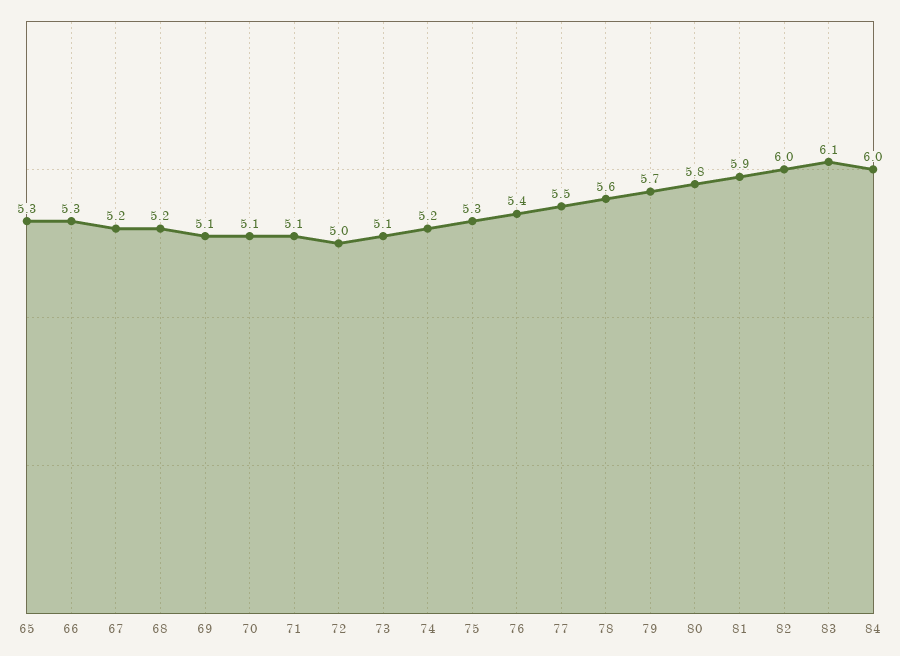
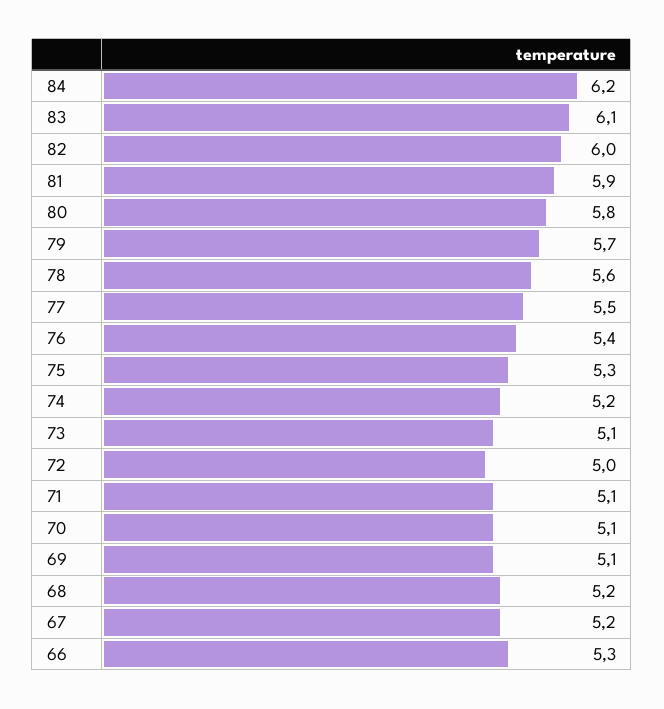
65: 5.3 -> none
84: 6 -> 6.2

